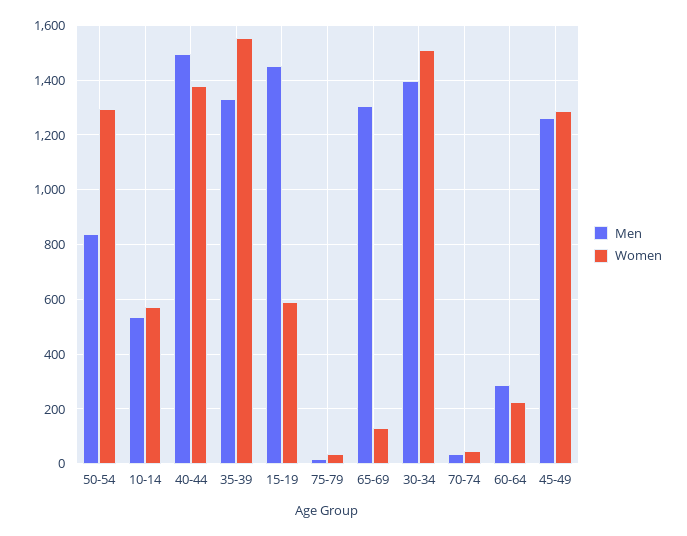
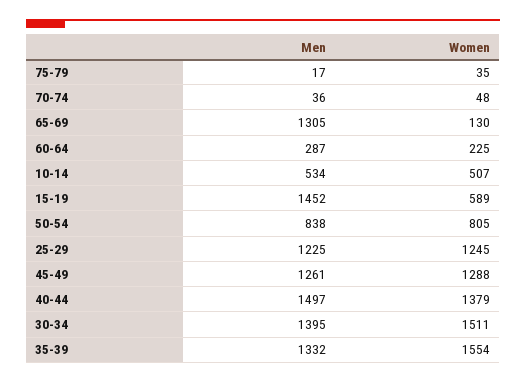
Women, 50-54: 1300 -> 805
Women, 10-14: 575 -> 507
Men, 25-29: none -> 1225
Women, 25-29: none -> 1245

